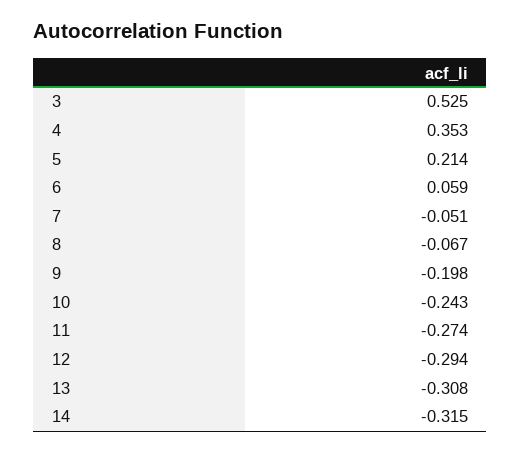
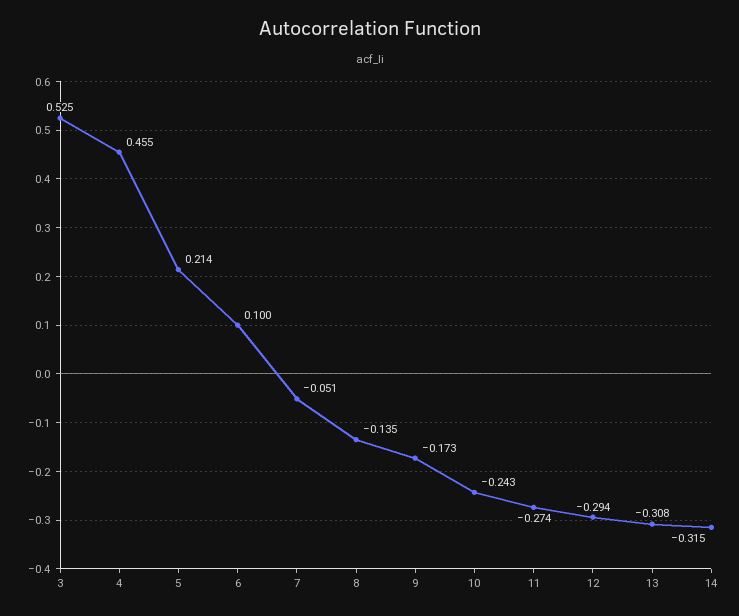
4: 0.353 -> 0.455
6: 0.059 -> 0.1
8: -0.067 -> -0.135
9: -0.198 -> -0.173

